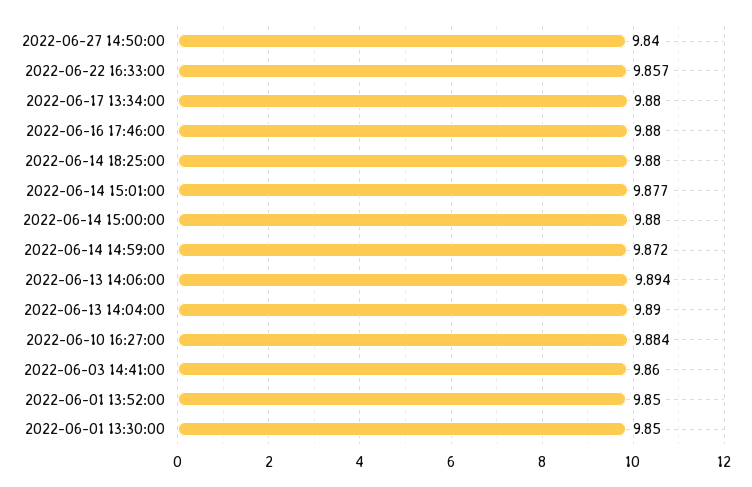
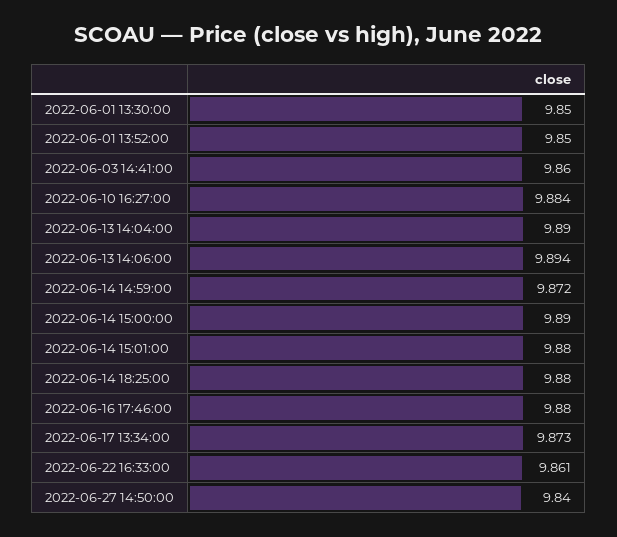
2022-06-22 16:33:00: 9.857 -> 9.861
2022-06-17 13:34:00: 9.88 -> 9.873
2022-06-14 15:01:00: 9.877 -> 9.88
2022-06-14 15:00:00: 9.88 -> 9.89

